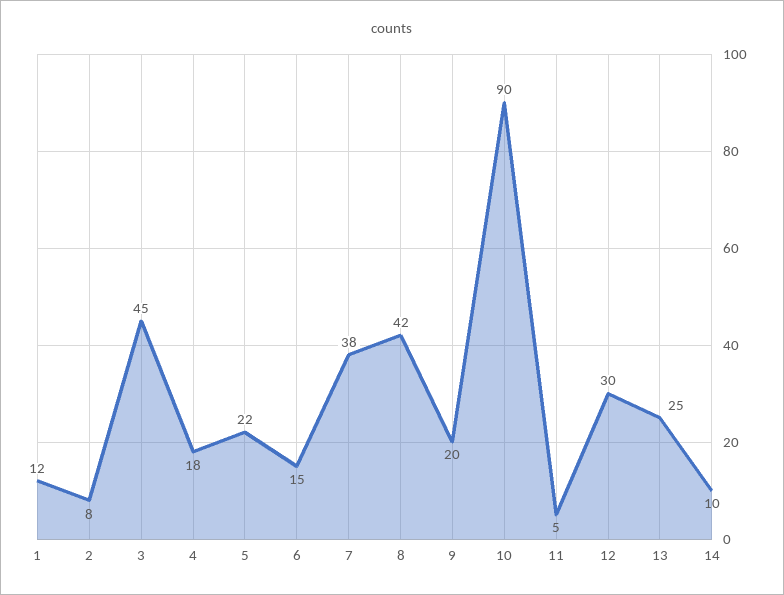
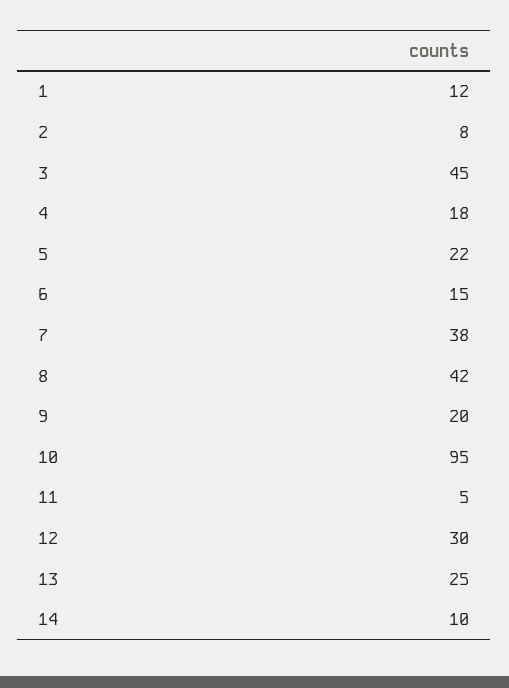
10: 90 -> 95

